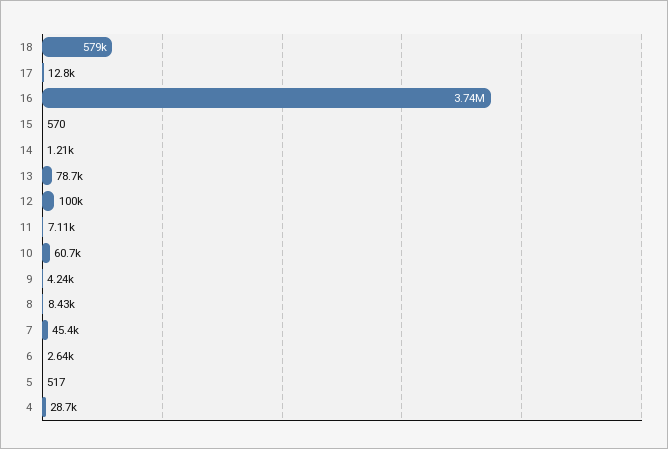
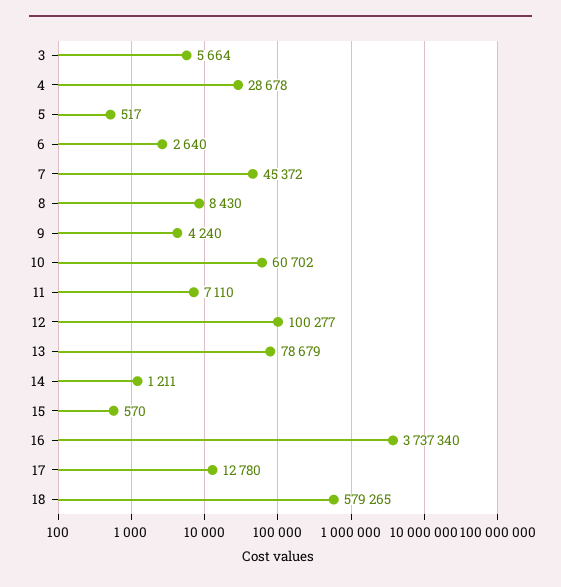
3: none -> 5664

